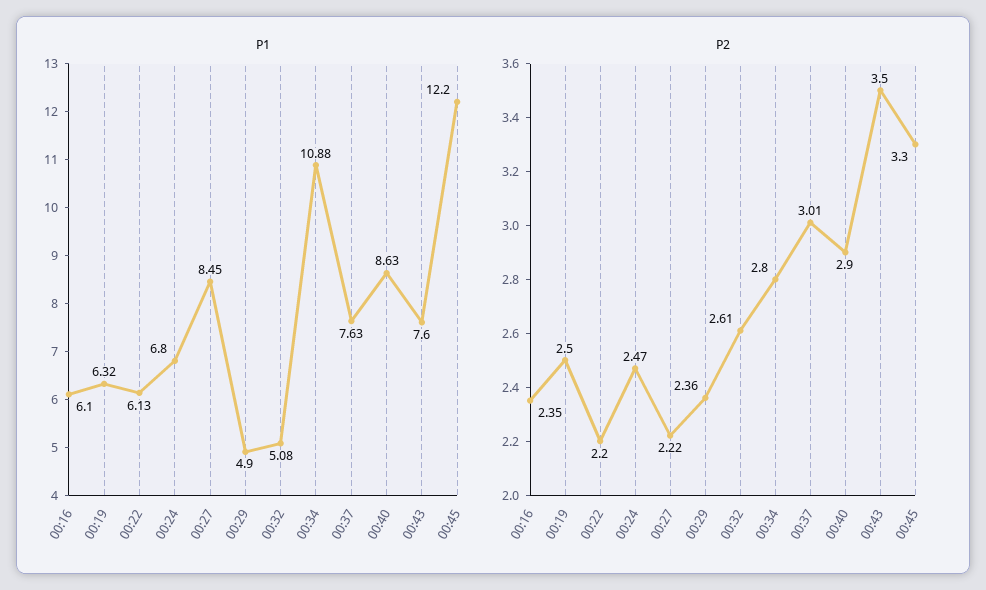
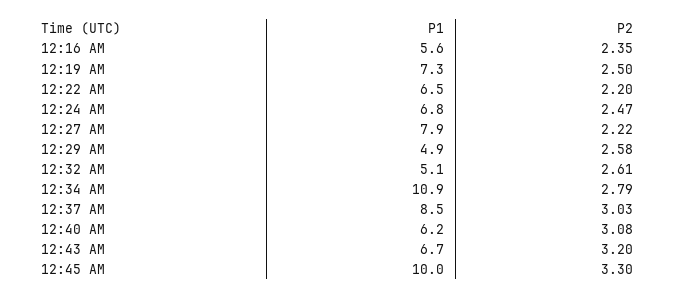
P1, 00:16: 6.1 -> 5.6
P1, 00:19: 6.32 -> 7.3
P1, 00:22: 6.13 -> 6.5
P1, 00:27: 8.45 -> 7.9
P1, 00:37: 7.63 -> 8.5
P1, 00:40: 8.63 -> 6.2
P1, 00:43: 7.6 -> 6.7
P1, 00:45: 12.2 -> 10
P2, 00:29: 2.36 -> 2.58
P2, 00:34: 2.8 -> 2.79
P2, 00:37: 3.01 -> 3.03
P2, 00:40: 2.9 -> 3.08
P2, 00:43: 3.5 -> 3.2

